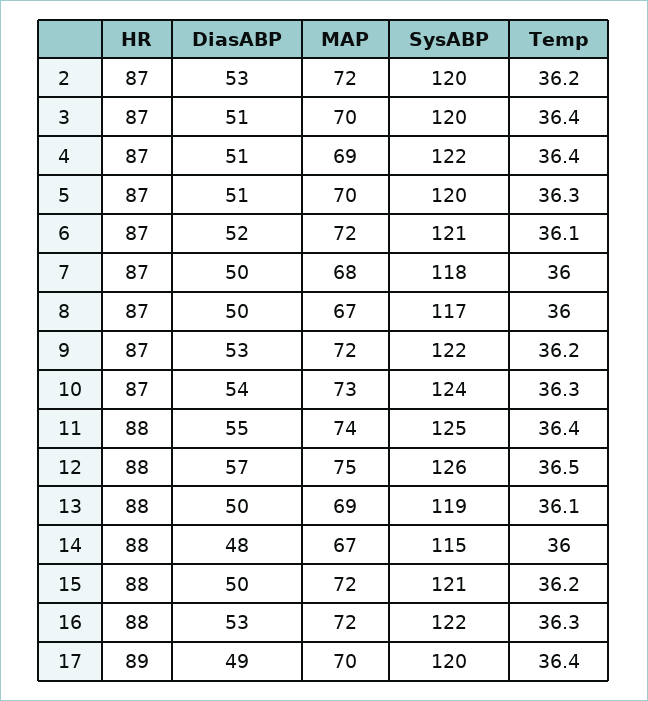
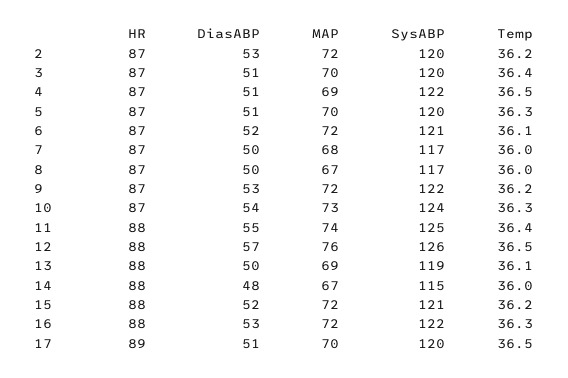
Temp, 4: 36.4 -> 36.5
SysABP, 7: 118 -> 117
MAP, 12: 75 -> 76
DiasABP, 15: 50 -> 52
DiasABP, 17: 49 -> 51
Temp, 17: 36.4 -> 36.5

